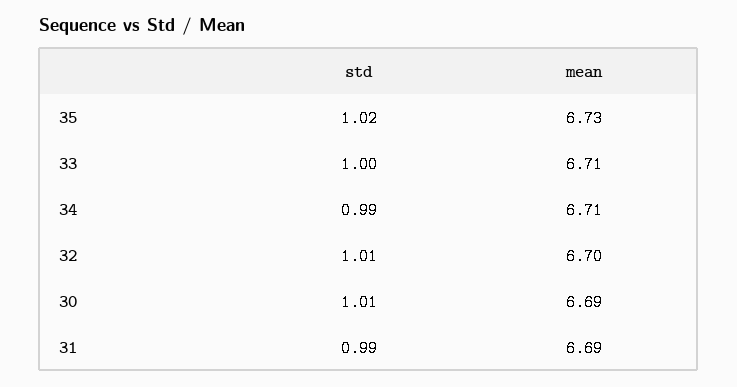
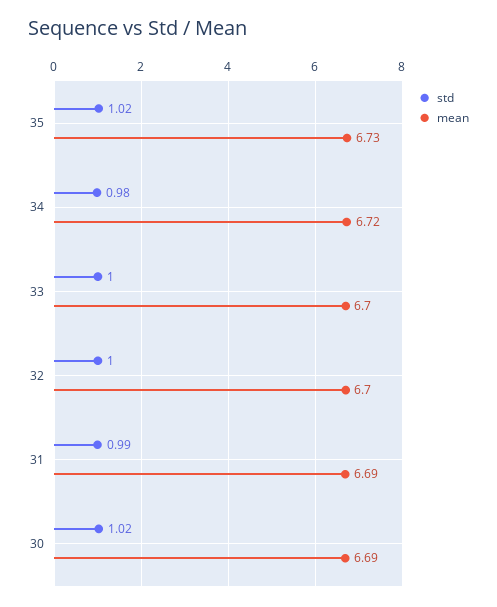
mean, 33: 6.71 -> 6.7
std, 34: 0.99 -> 0.98
mean, 34: 6.71 -> 6.72
std, 32: 1.01 -> 1
std, 30: 1.01 -> 1.02

